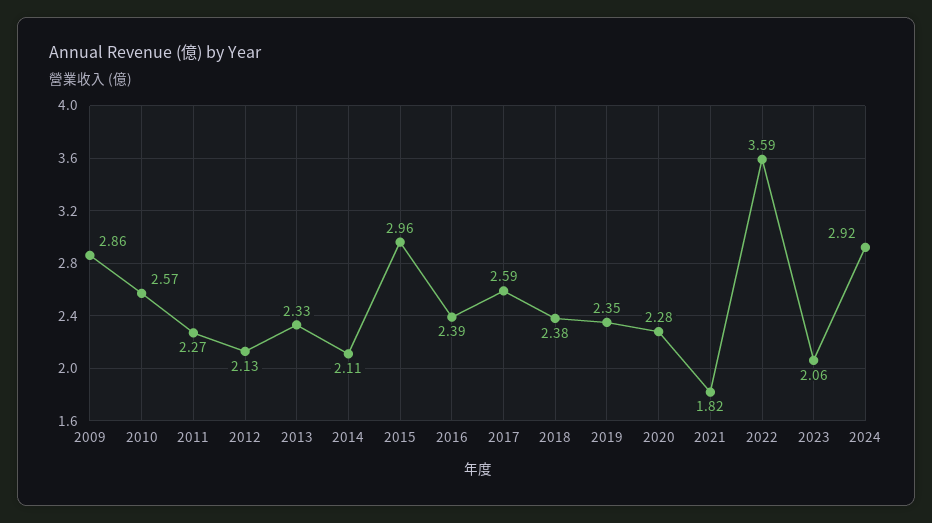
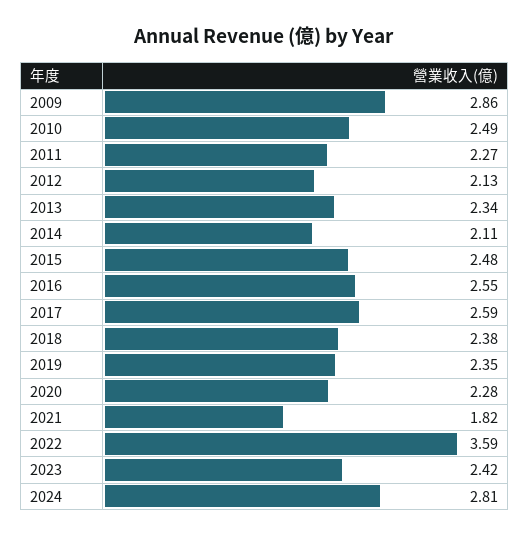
2010: 2.57 -> 2.49
2013: 2.33 -> 2.34
2015: 2.96 -> 2.48
2016: 2.39 -> 2.55
2023: 2.06 -> 2.42
2024: 2.92 -> 2.81

